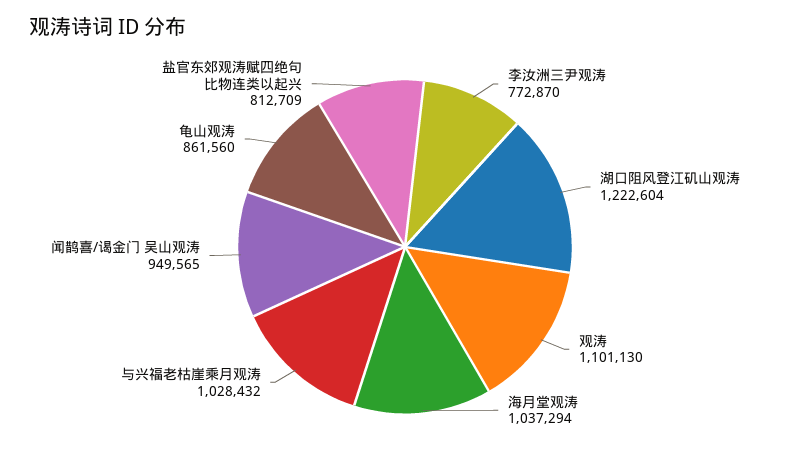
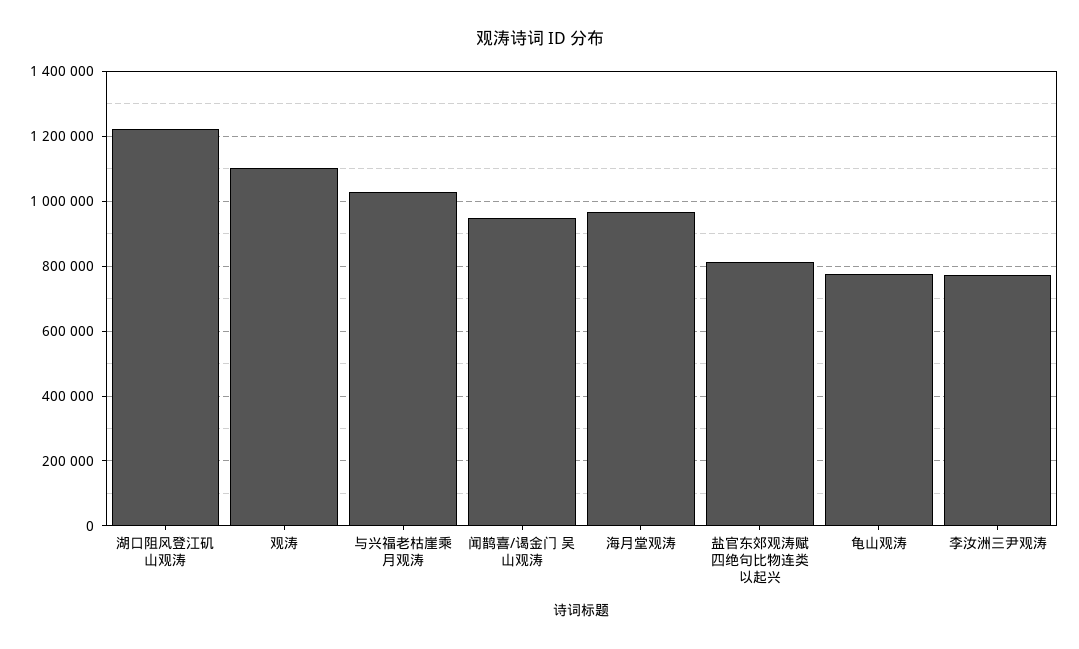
海月堂观涛: 1037294 -> 960000
龟山观涛: 861560 -> 780000

